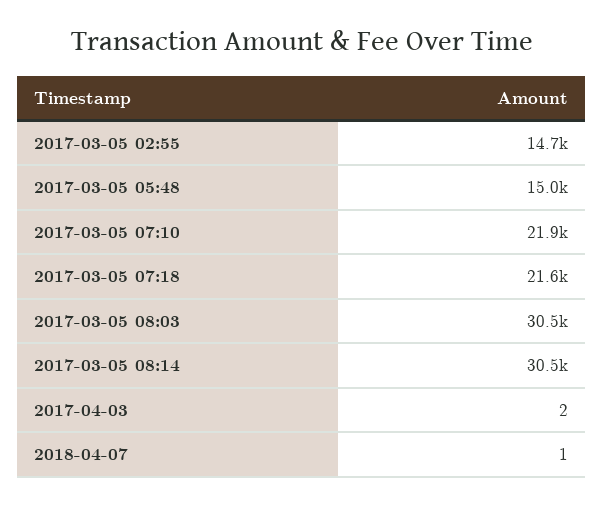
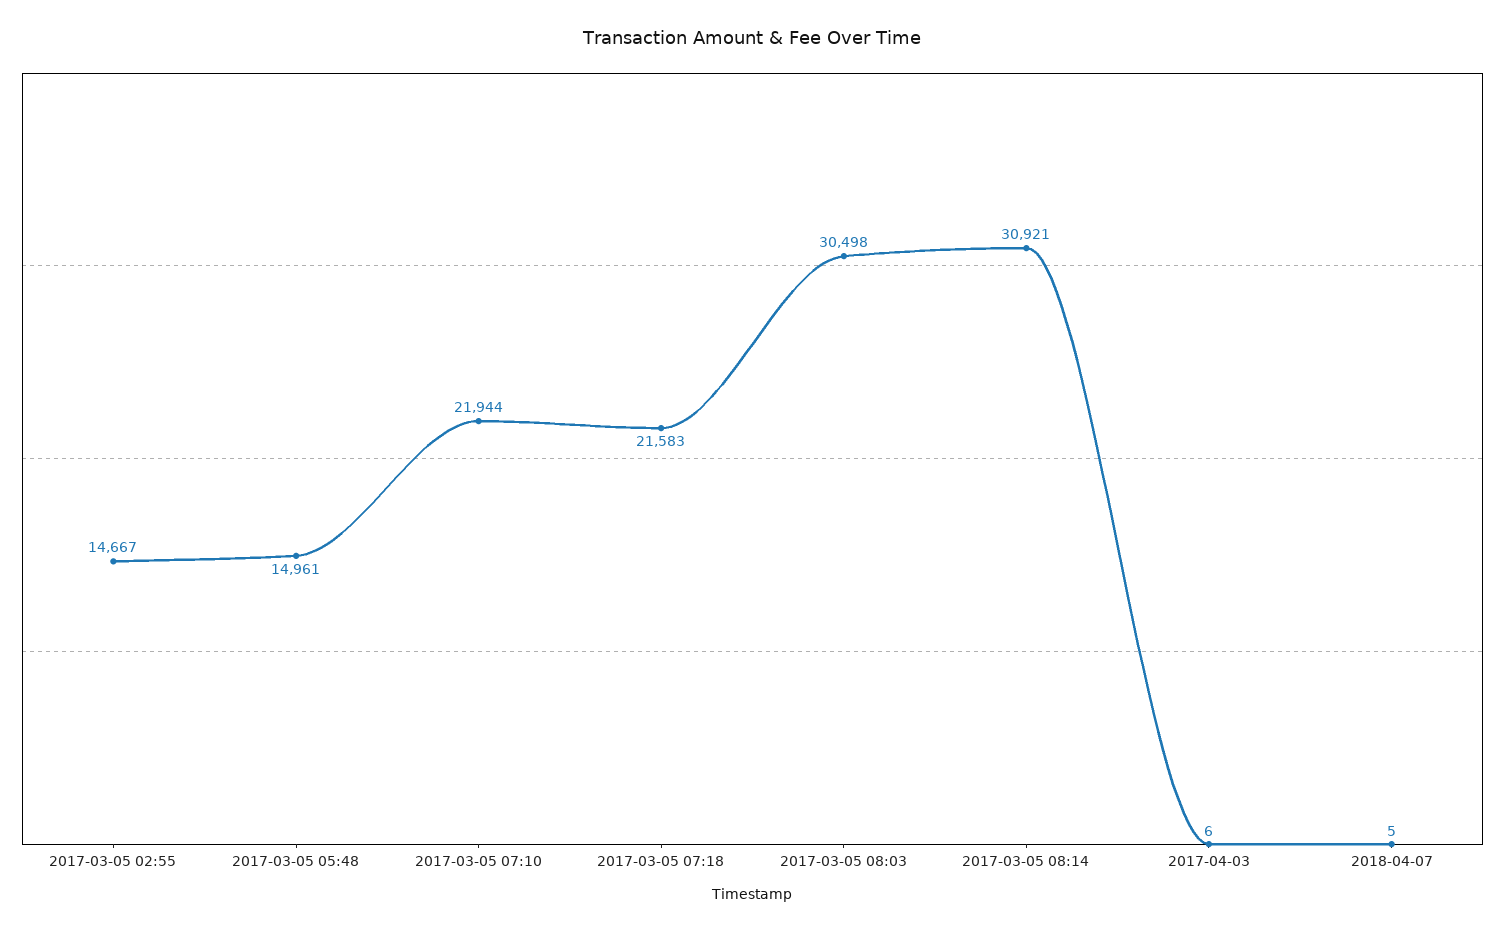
2017-03-05 08:14: 30500 -> 30921
2017-04-03: 2 -> 6
2018-04-07: 1 -> 5

